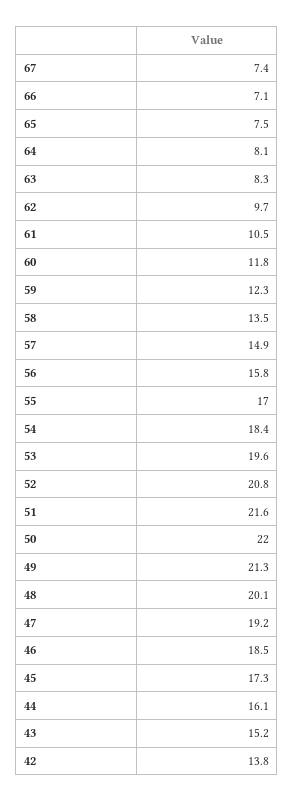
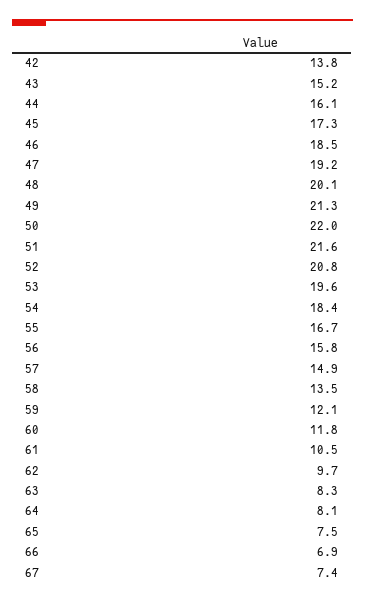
66: 7.1 -> 6.9
59: 12.3 -> 12.1
55: 17 -> 16.7

